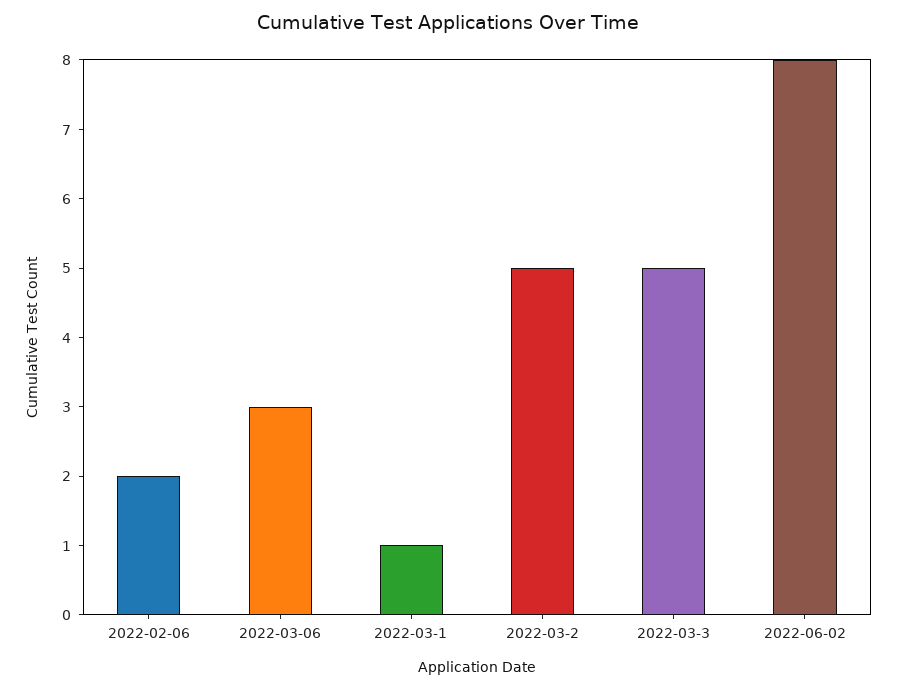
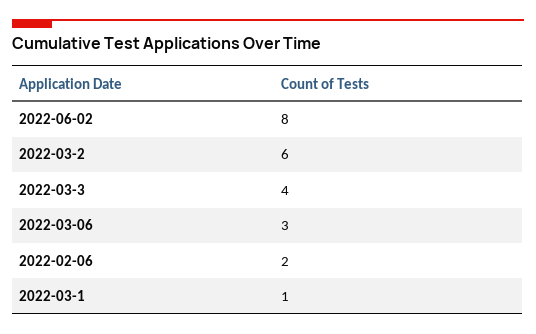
2022-03-2: 5 -> 6
2022-03-3: 5 -> 4

